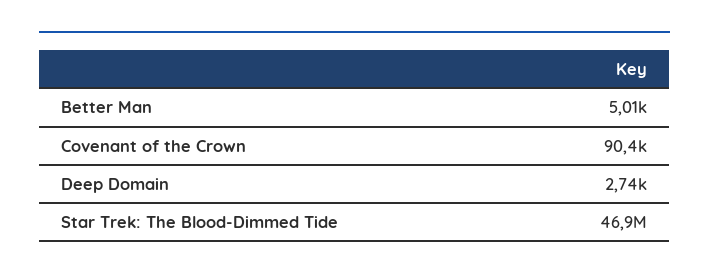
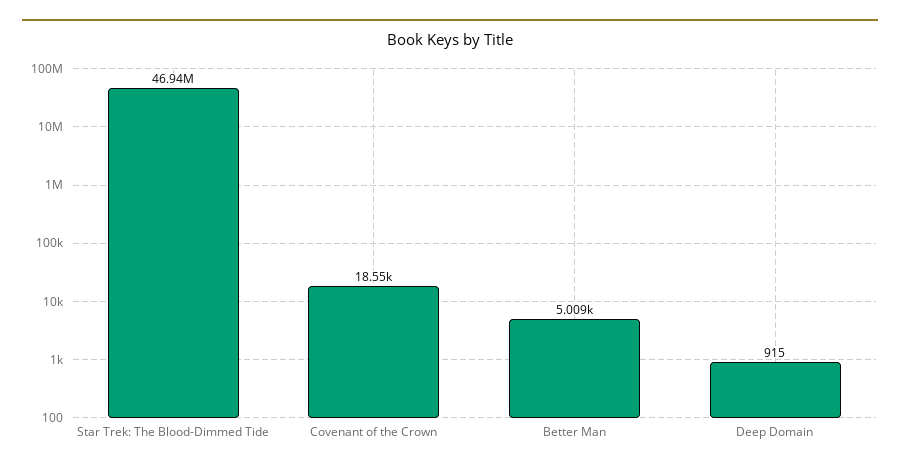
Covenant of the Crown: 90400 -> 18550
Deep Domain: 2740 -> 915

